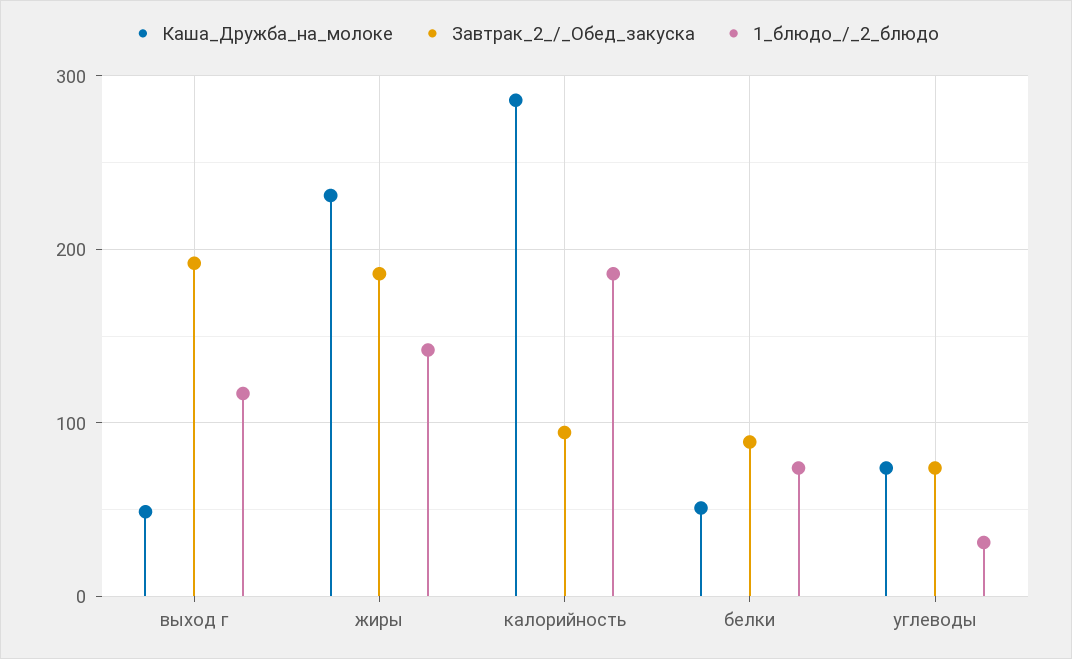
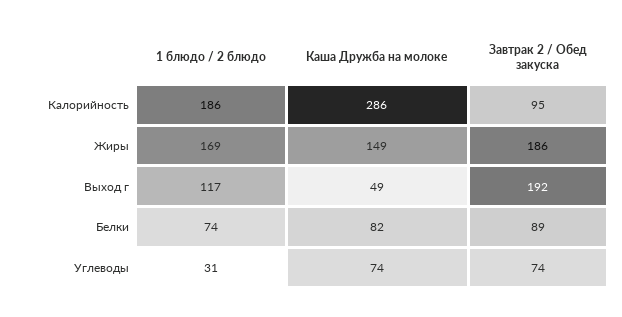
Каша_Дружба_на_молоке, жиры: 230 -> 149
1_блюдо_/_2_блюдо, жиры: 140 -> 169
Каша_Дружба_на_молоке, белки: 50 -> 82

